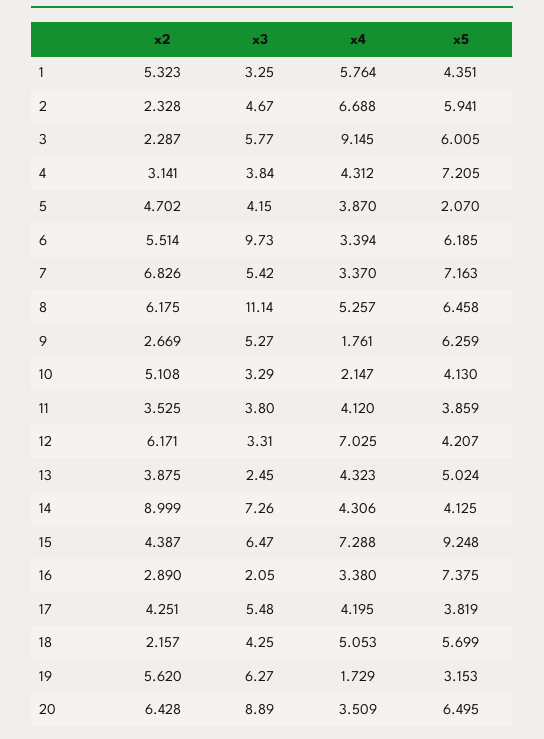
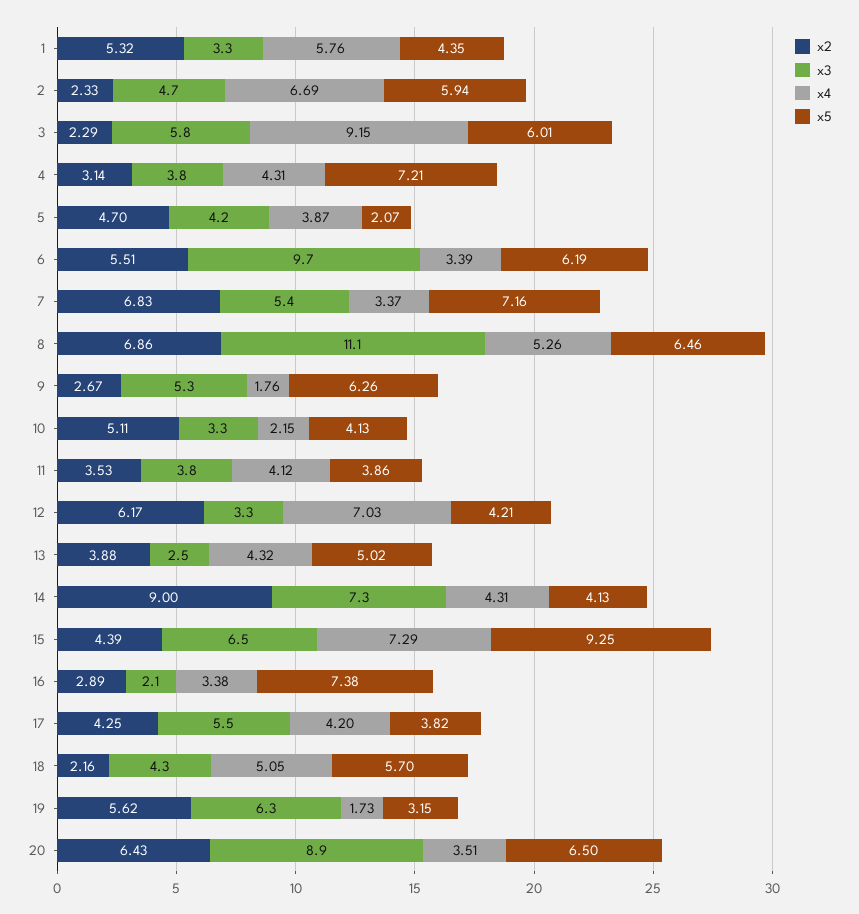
x2, 8: 6.175 -> 6.86

